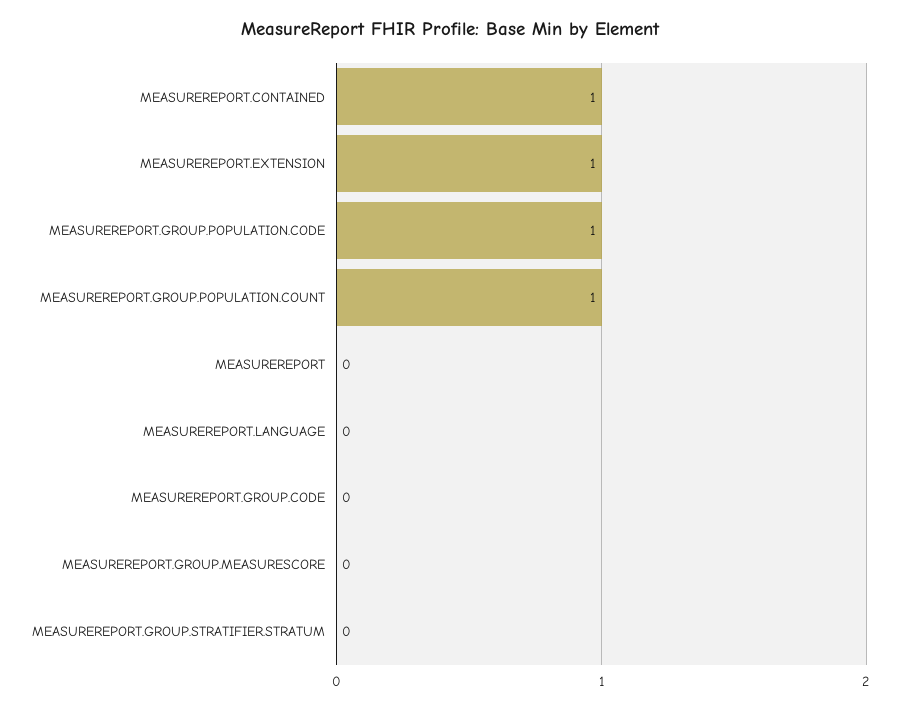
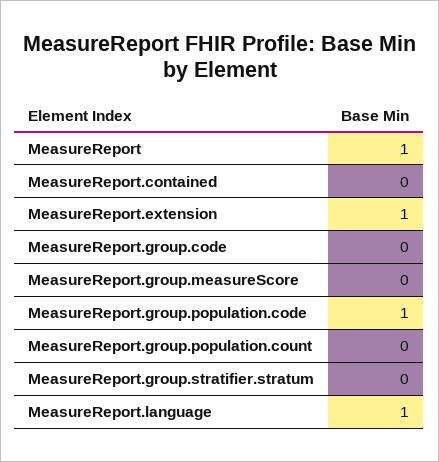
MEASUREREPORT.CONTAINED: 1 -> 0
MEASUREREPORT.GROUP.POPULATION.COUNT: 1 -> 0
MEASUREREPORT: 0 -> 1
MEASUREREPORT.LANGUAGE: 0 -> 1

